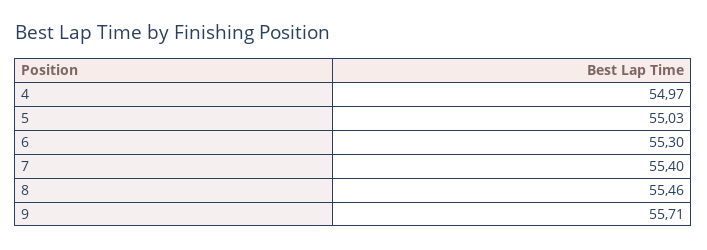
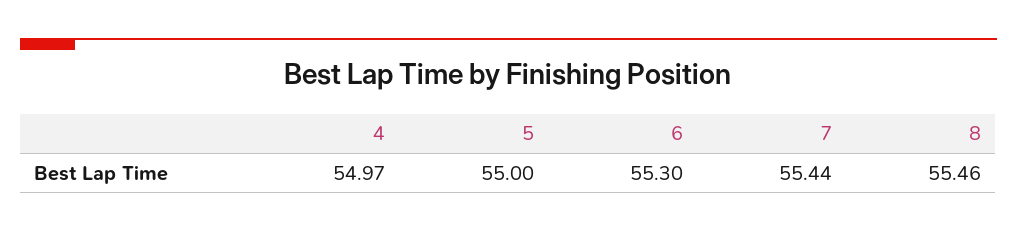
5: 55.03 -> 55
7: 55.4 -> 55.44
9: 55.71 -> none

